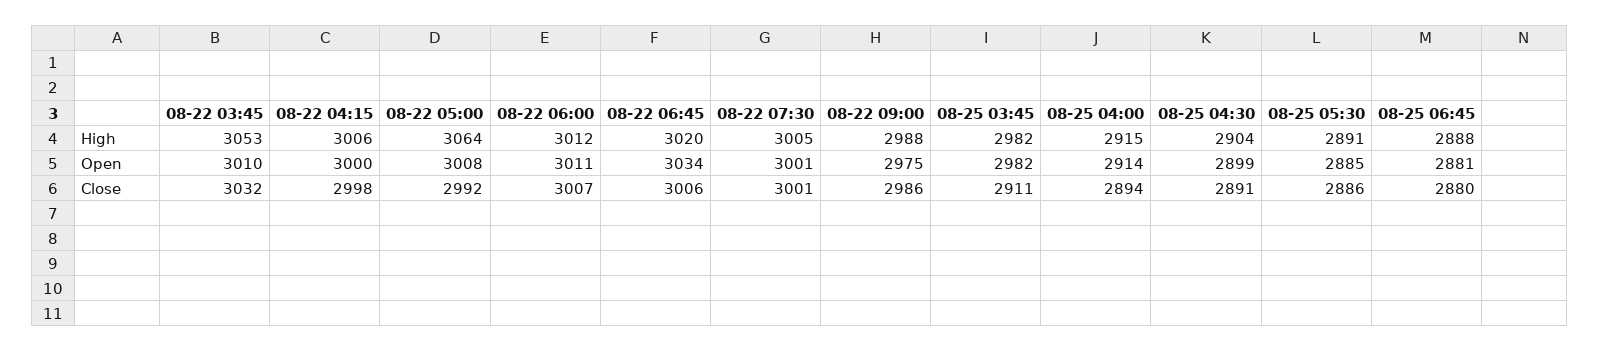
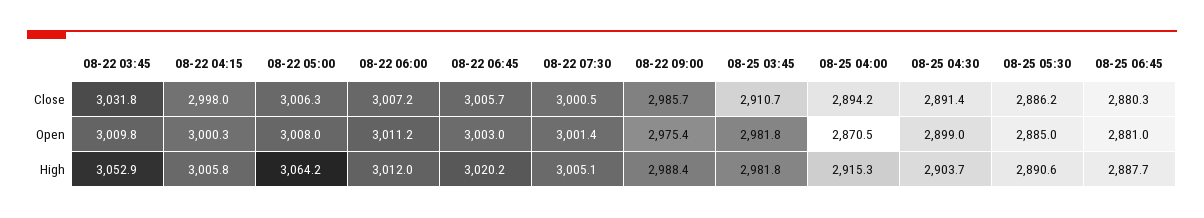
08-22 06:45, Open: 3034 -> 3003
08-25 04:00, Open: 2914 -> 2870.5
08-22 05:00, Close: 2992 -> 3006.3

